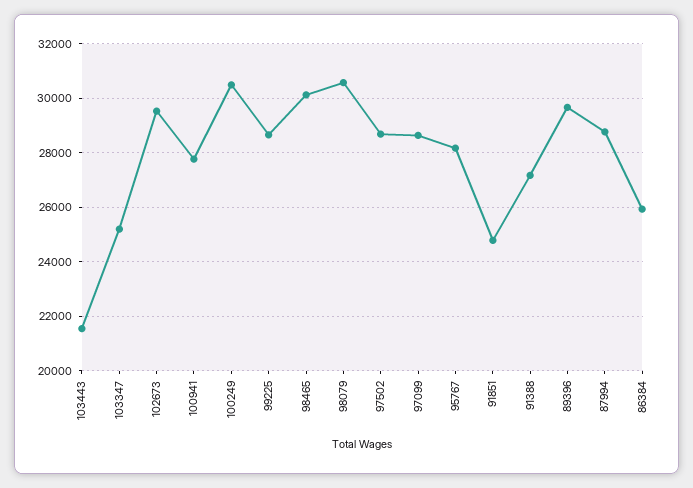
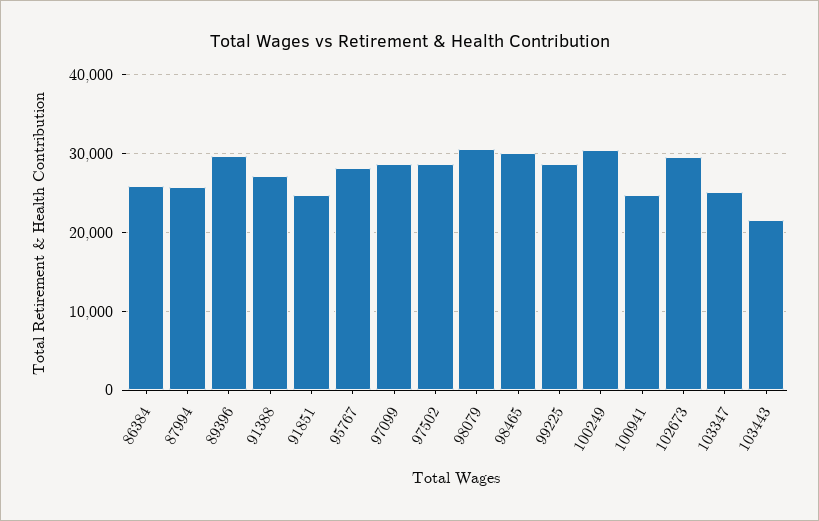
100941: 27750 -> 25000
87994: 28750 -> 26000

